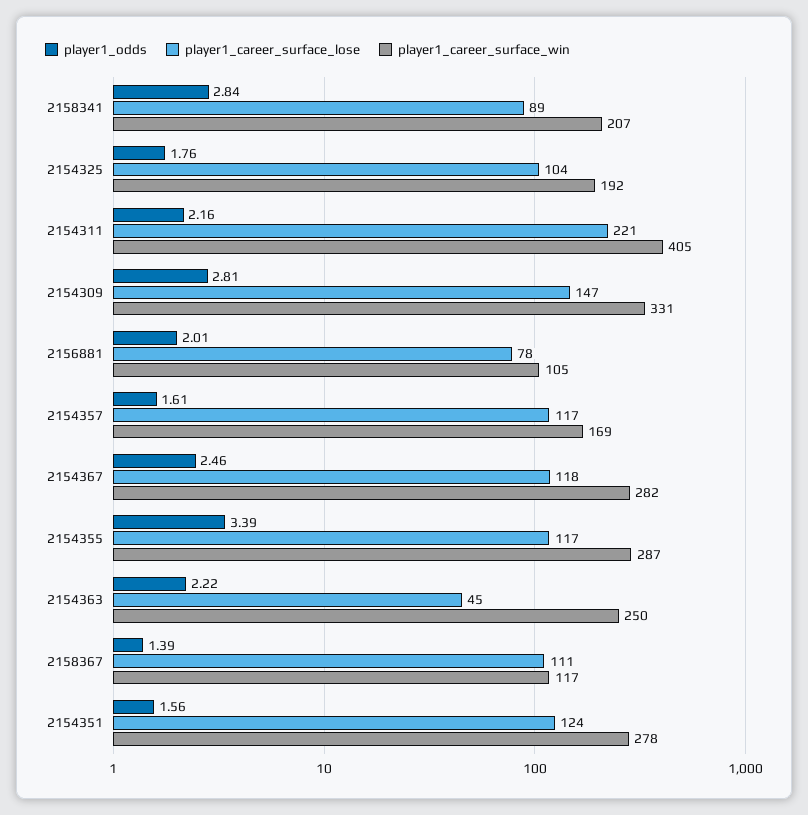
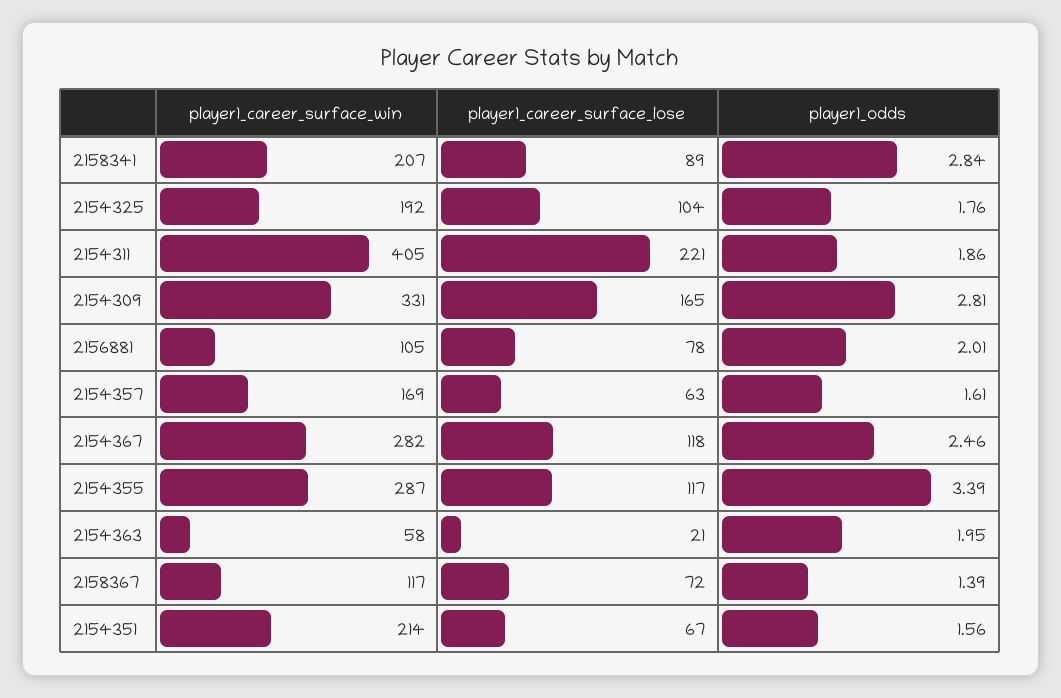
player1_odds, 2154311: 2.16 -> 1.86
player1_career_surface_lose, 2154309: 147 -> 165
player1_career_surface_lose, 2154357: 117 -> 63
player1_odds, 2154363: 2.22 -> 1.95
player1_career_surface_lose, 2154363: 45 -> 21
player1_career_surface_win, 2154363: 250 -> 58
player1_career_surface_lose, 2158367: 111 -> 72
player1_career_surface_lose, 2154351: 124 -> 67
player1_career_surface_win, 2154351: 278 -> 214

